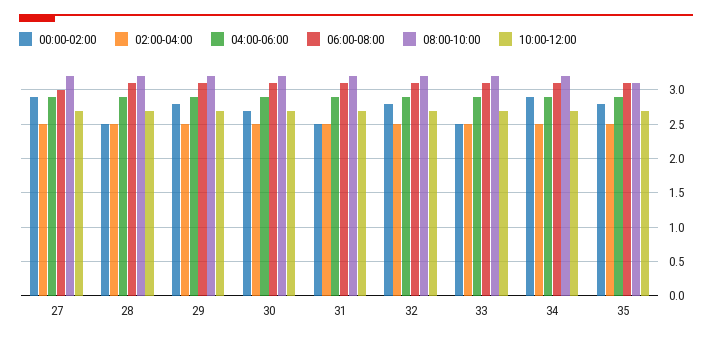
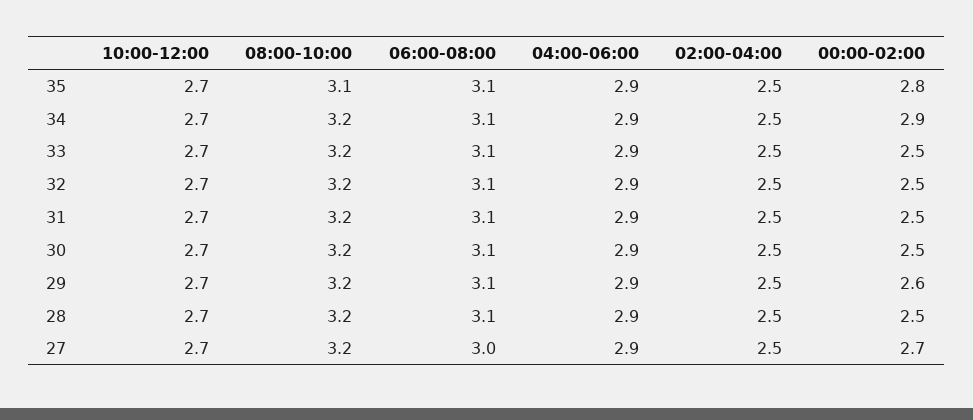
00:00-02:00, 27: 2.9 -> 2.7
00:00-02:00, 29: 2.8 -> 2.6
00:00-02:00, 30: 2.7 -> 2.5
00:00-02:00, 32: 2.8 -> 2.5

